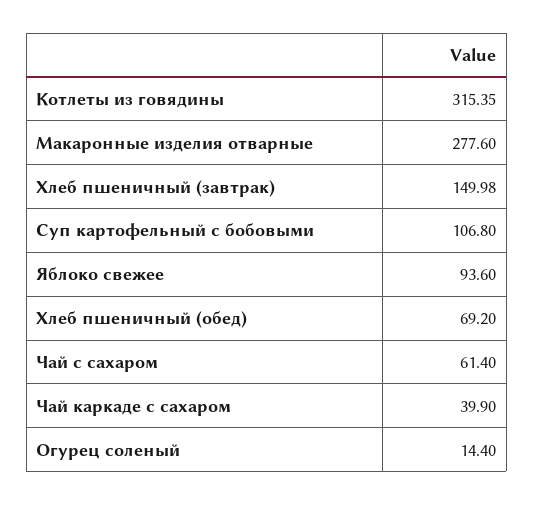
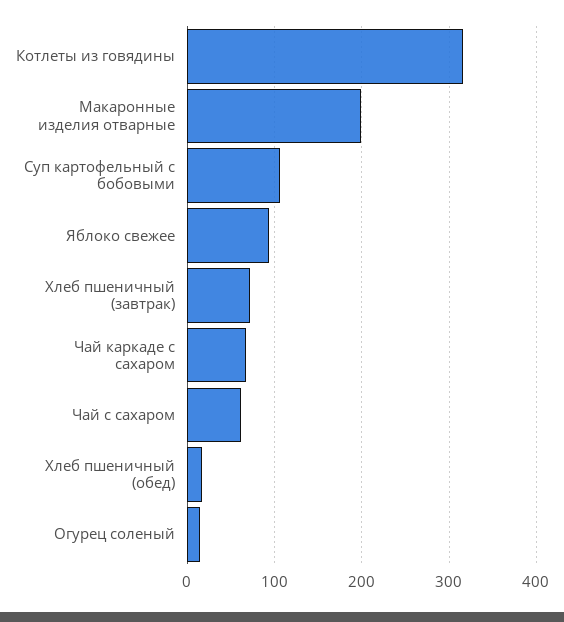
Макаронные изделия отварные: 277.6 -> 200
Хлеб пшеничный (завтрак): 149.98 -> 70
Хлеб пшеничный (обед): 69.2 -> 20
Чай каркаде с сахаром: 39.9 -> 70

